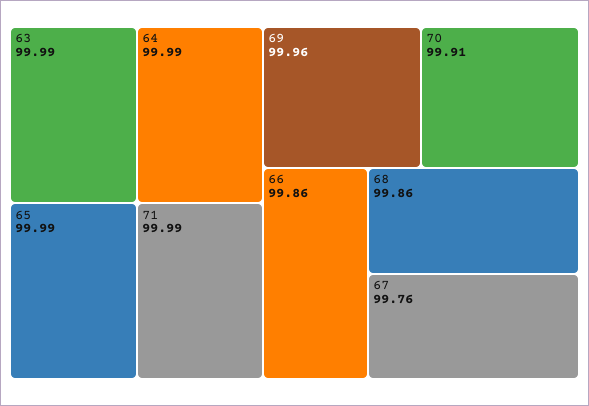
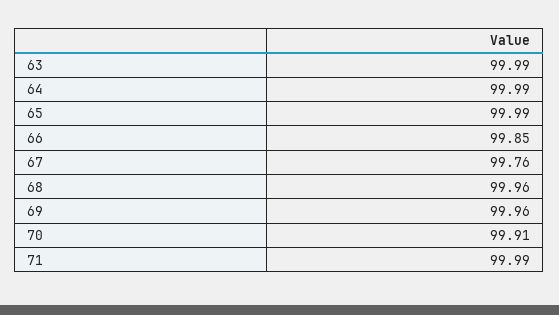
66: 99.86 -> 99.85
68: 99.86 -> 99.96

